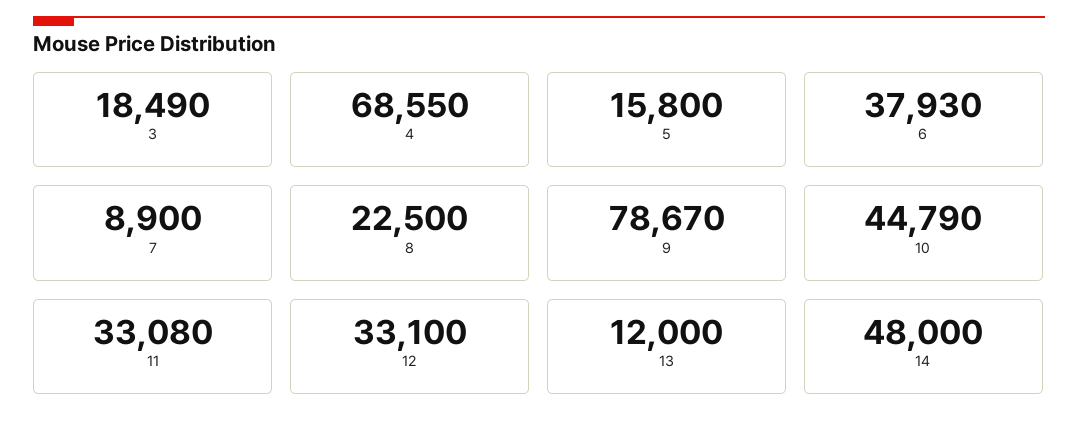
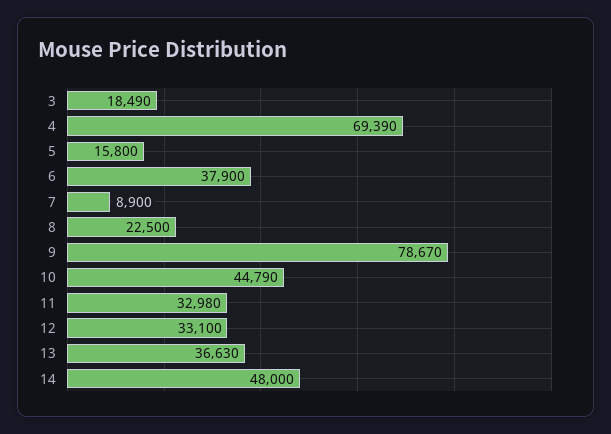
4: 68550 -> 69390
6: 37930 -> 37900
11: 33080 -> 32980
13: 12000 -> 36630

